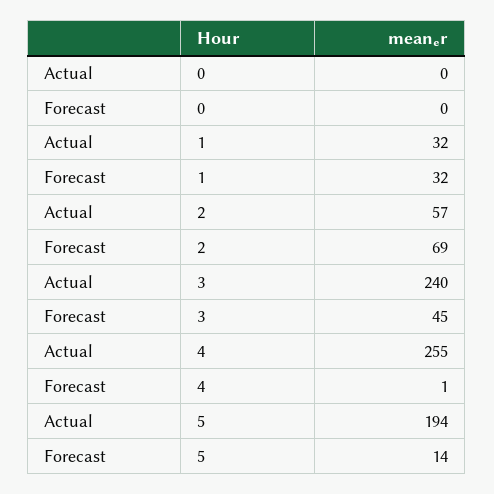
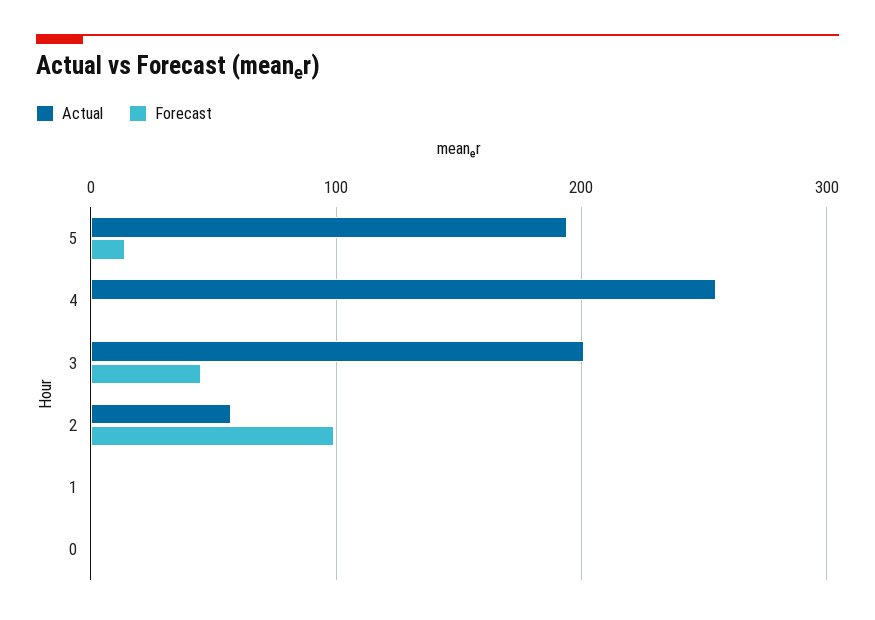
Actual, 1: 32 -> 0
Forecast, 1: 32 -> 0
Forecast, 2: 69 -> 100
Actual, 3: 240 -> 200

